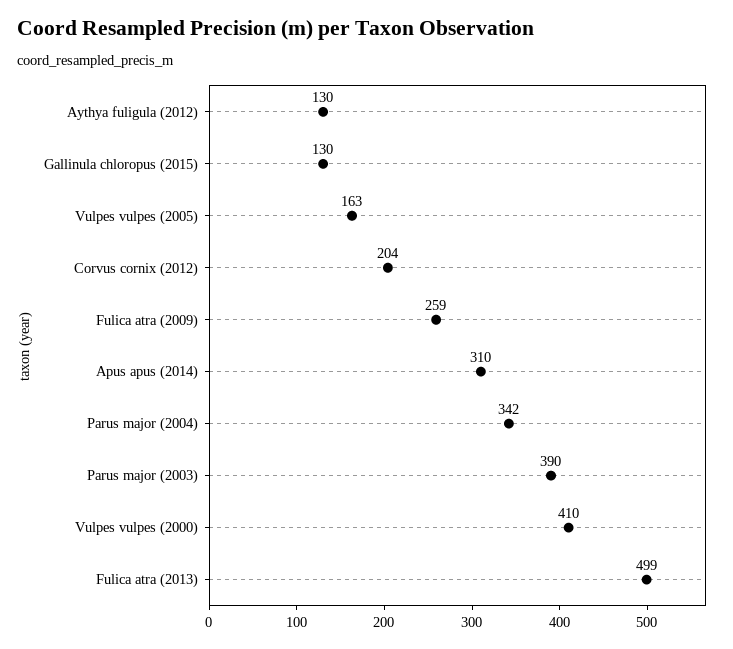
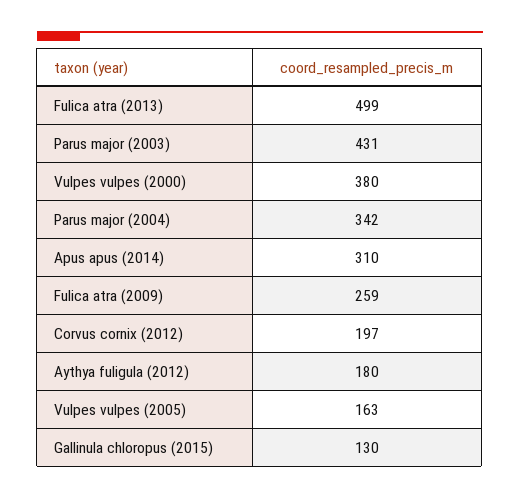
Aythya fuligula (2012): 130 -> 180
Corvus cornix (2012): 204 -> 197
Parus major (2003): 390 -> 431
Vulpes vulpes (2000): 410 -> 380

